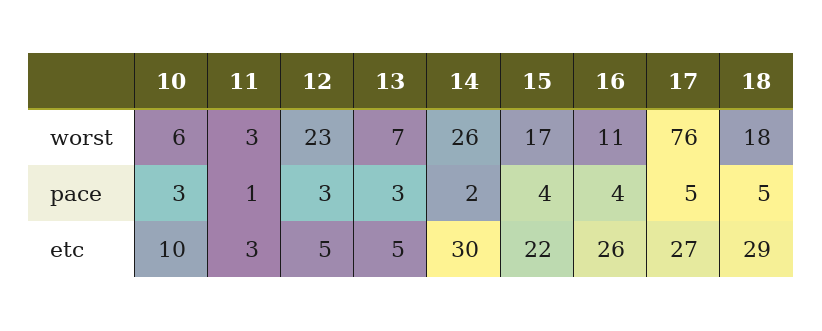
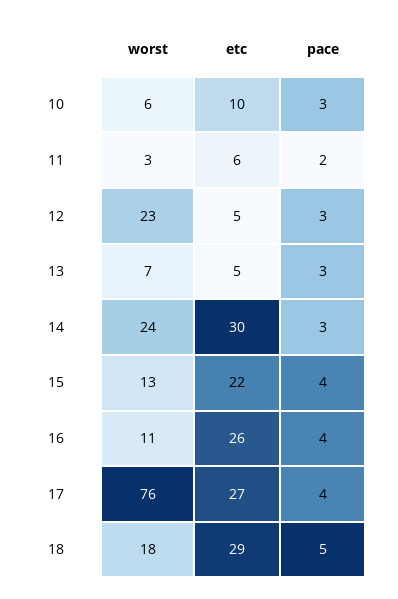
14, worst: 26 -> 24
15, worst: 17 -> 13
11, pace: 1 -> 2
14, pace: 2 -> 3
17, pace: 5 -> 4
11, etc: 3 -> 6

